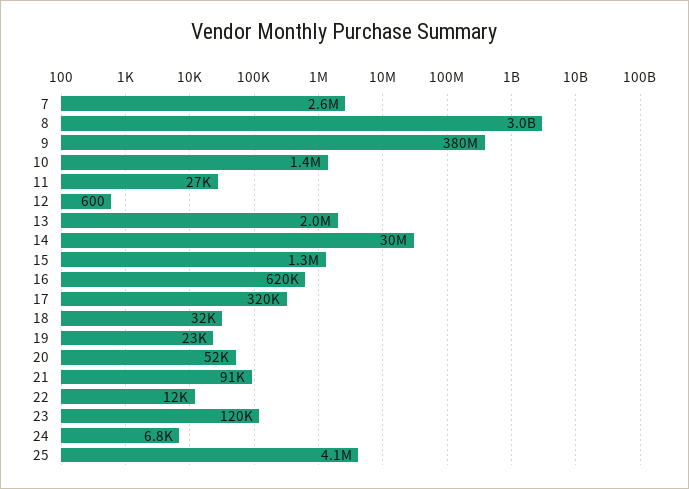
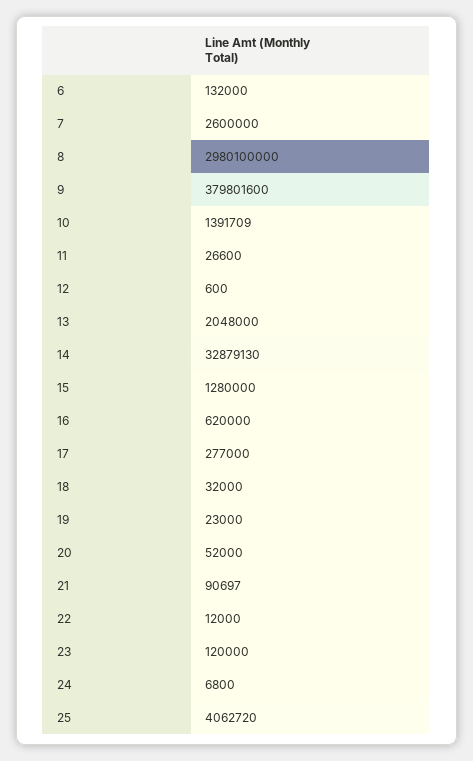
14: 30000000 -> 32879130
17: 320000 -> 277000
6: none -> 132000

